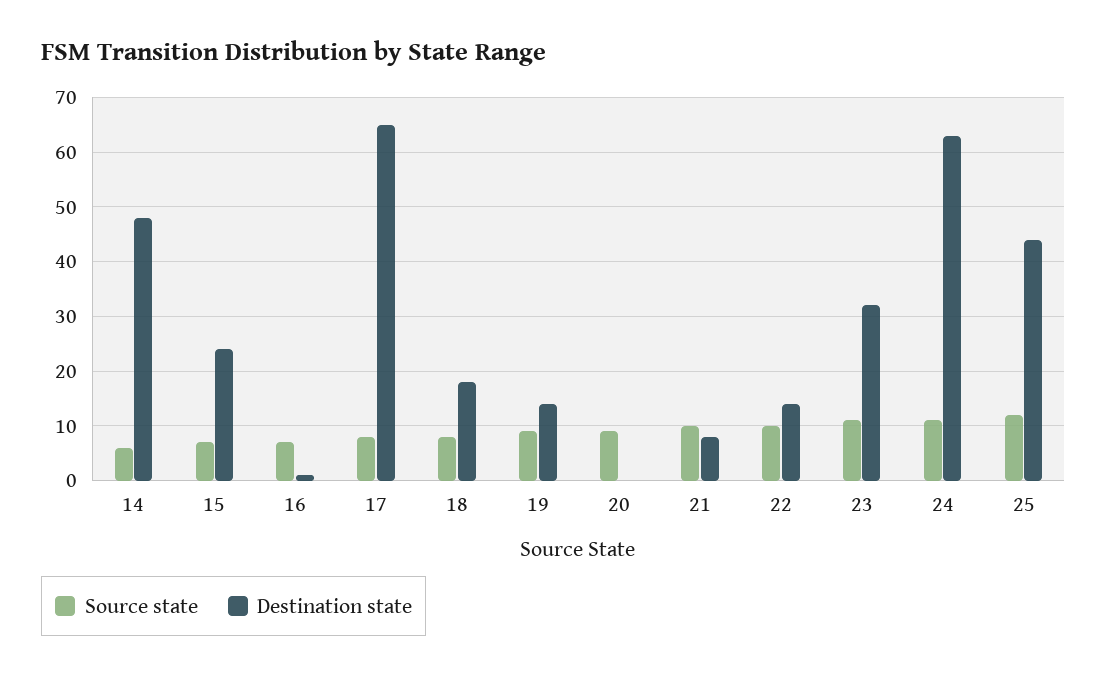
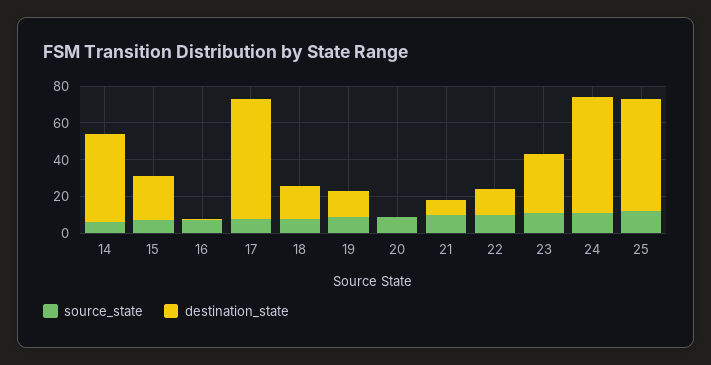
Destination state, 25: 45 -> 60

